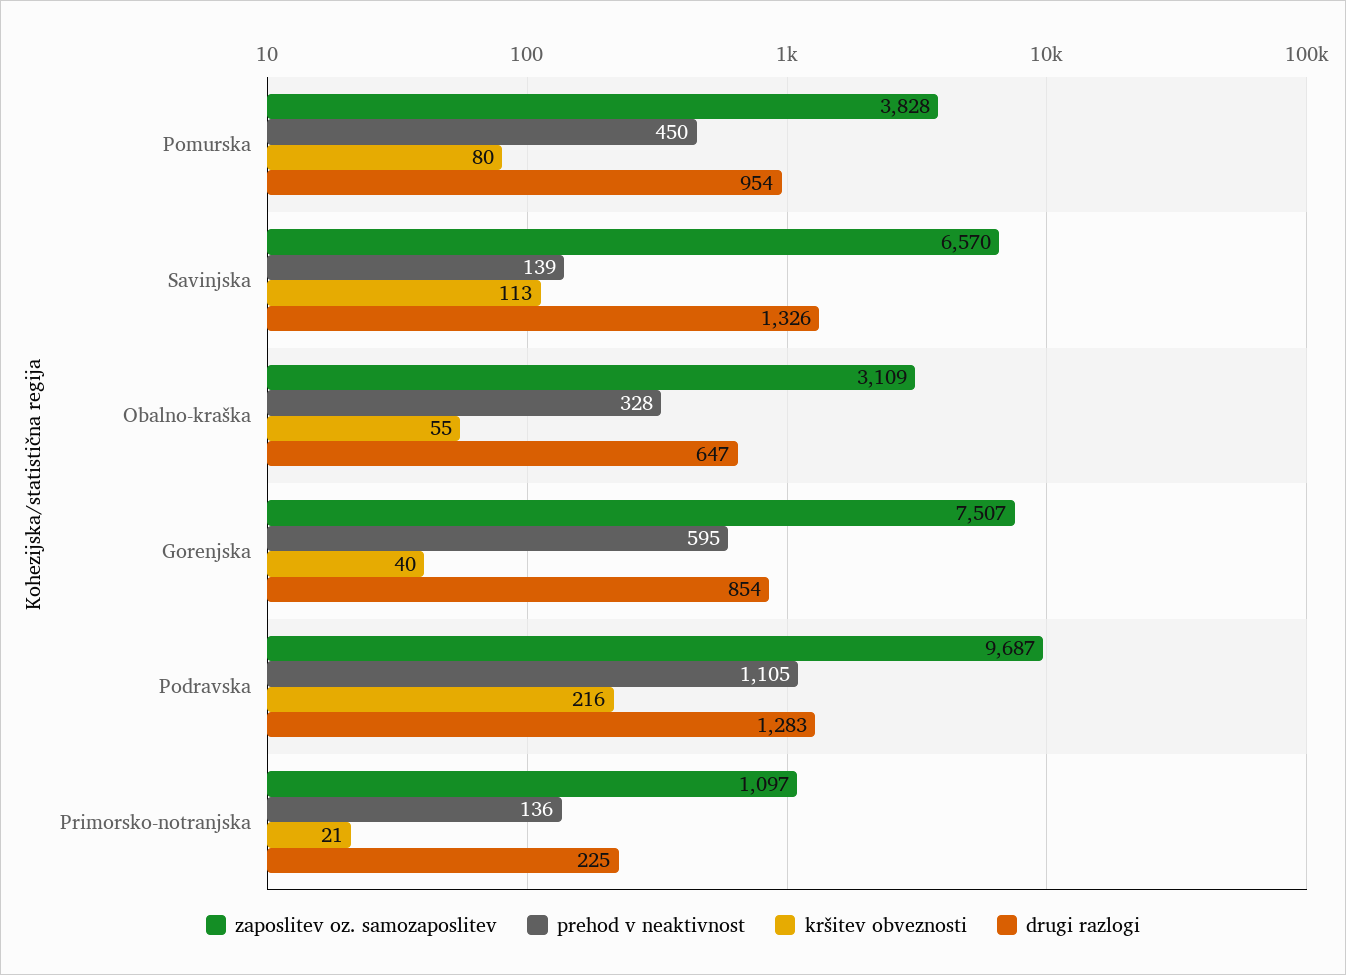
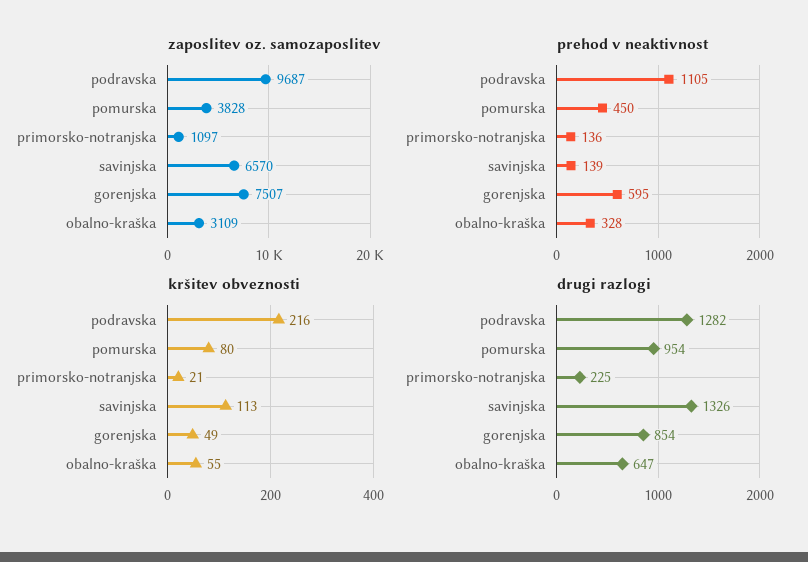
kršitev obveznosti, Gorenjska: 40 -> 49
drugi razlogi, Podravska: 1283 -> 1282

